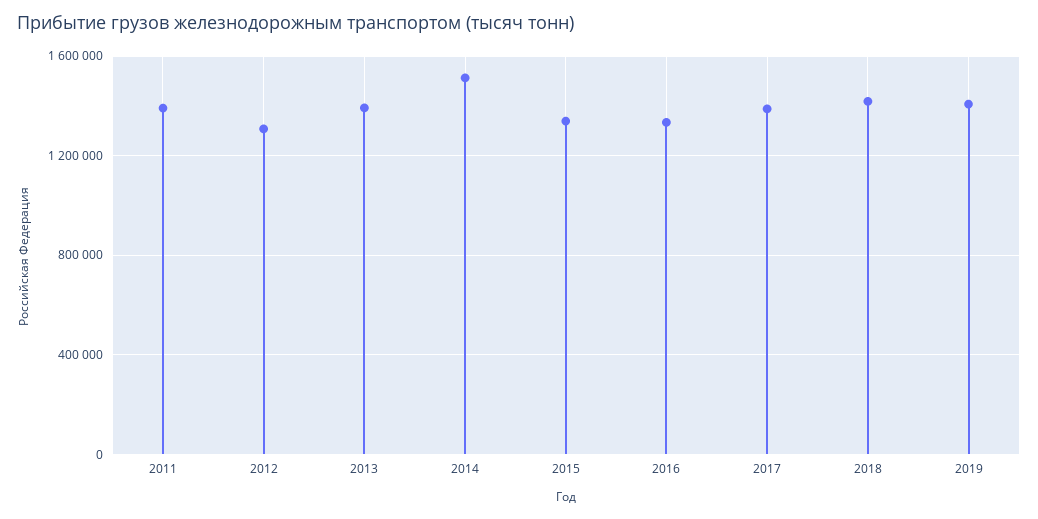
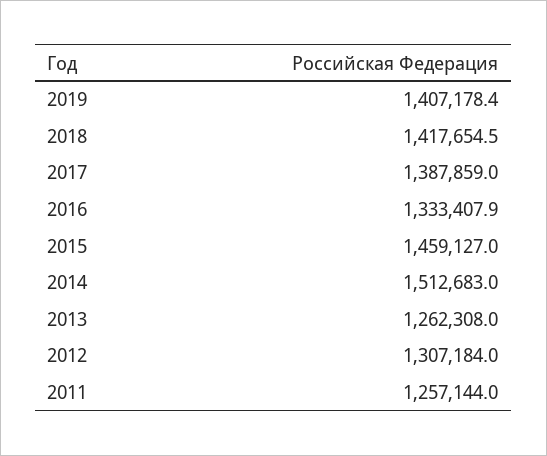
2011: 1400000 -> 1257144
2013: 1400000 -> 1262308
2015: 1350000 -> 1459127

